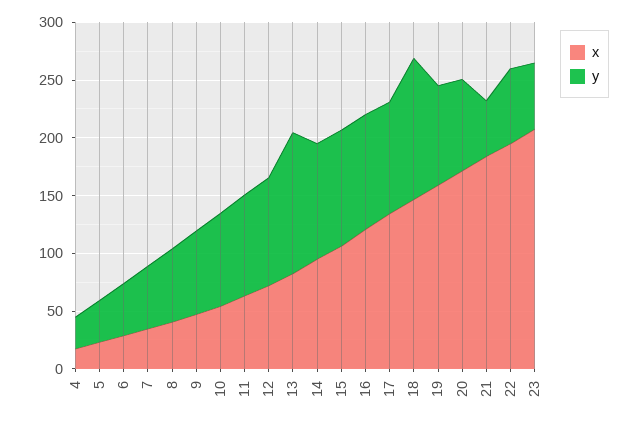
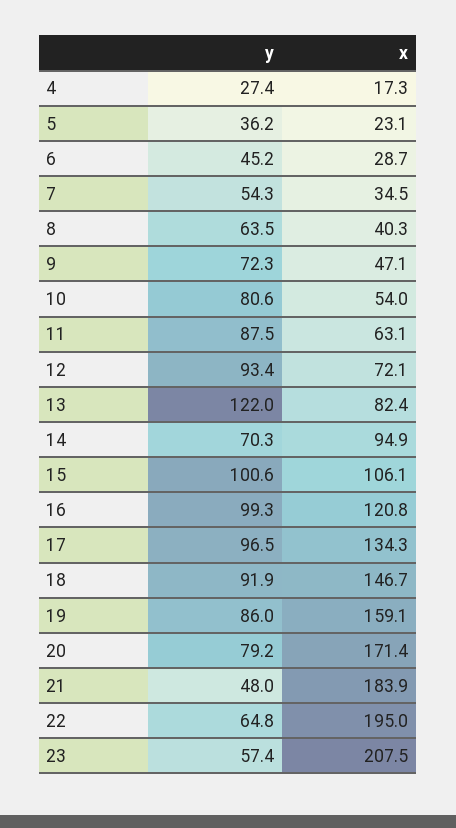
y, 14: 100 -> 70.3
y, 18: 120 -> 91.9

